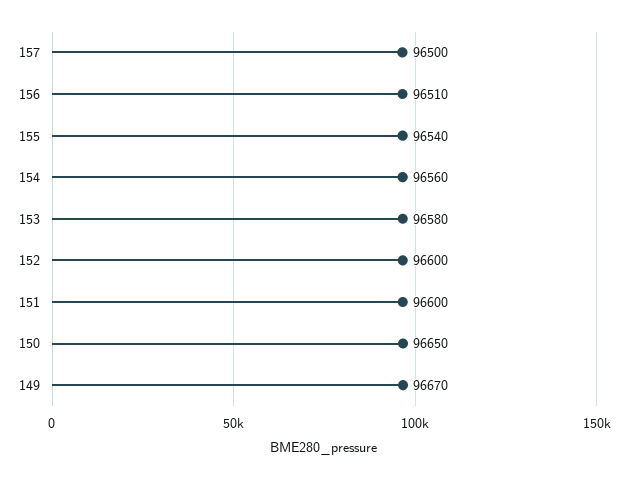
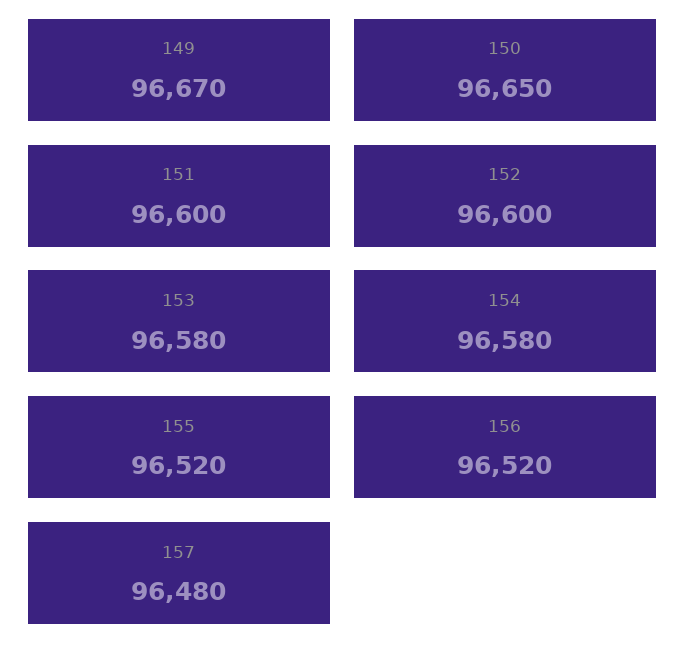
157: 96500 -> 96480
156: 96510 -> 96520
155: 96540 -> 96520
154: 96560 -> 96580

